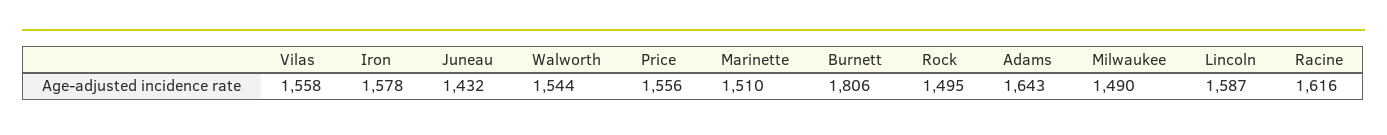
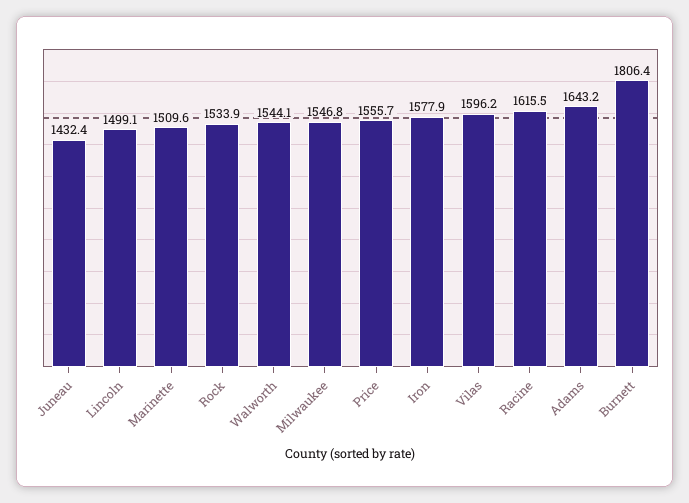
Vilas: 1558 -> 1596.2
Rock: 1495 -> 1533.9
Milwaukee: 1490 -> 1546.8
Lincoln: 1587 -> 1499.1

